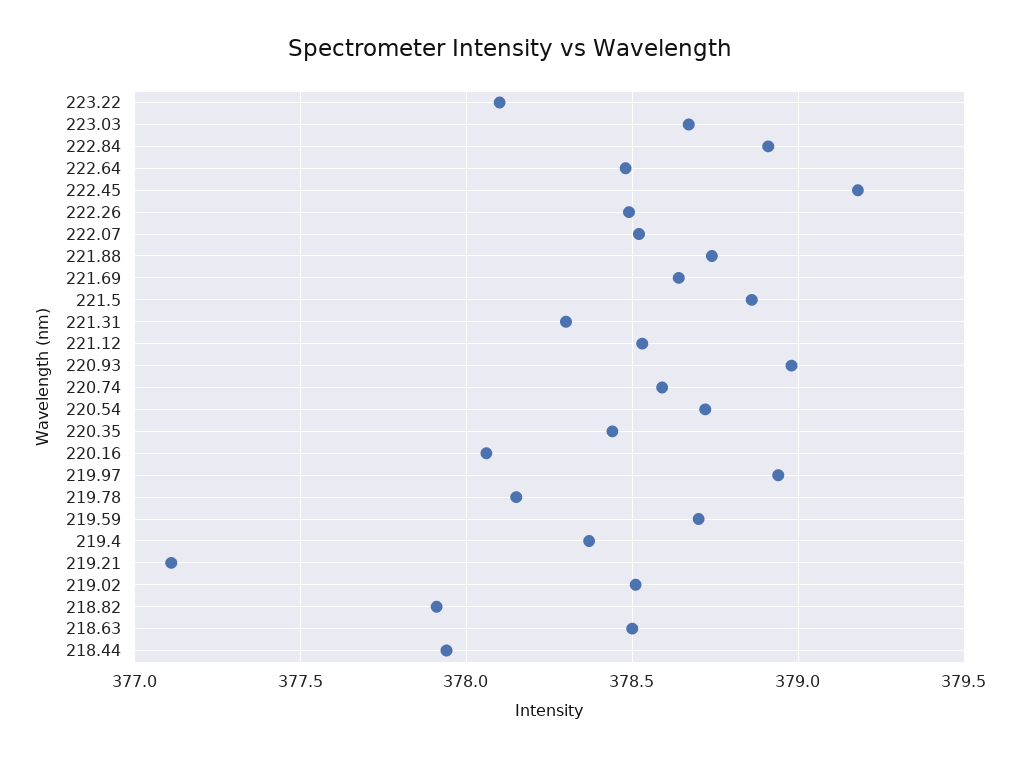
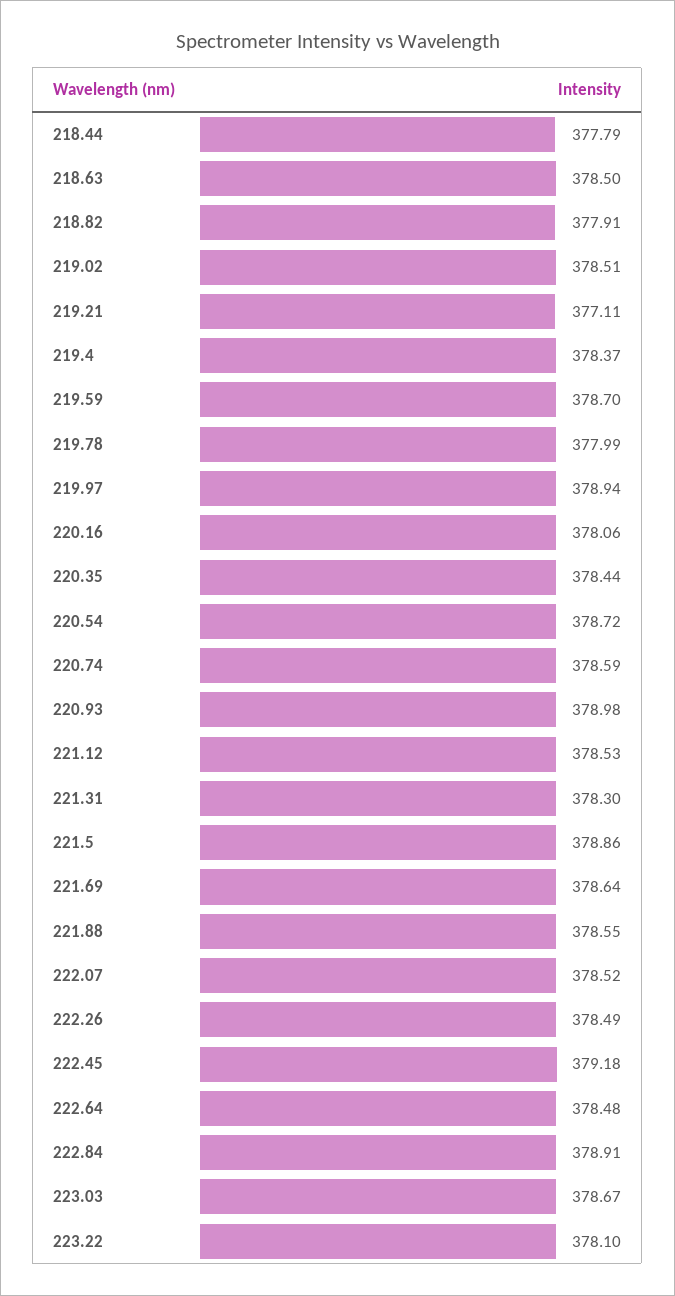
221.88: 378.75 -> 378.55
219.78: 378.15 -> 377.99
218.44: 377.95 -> 377.79

